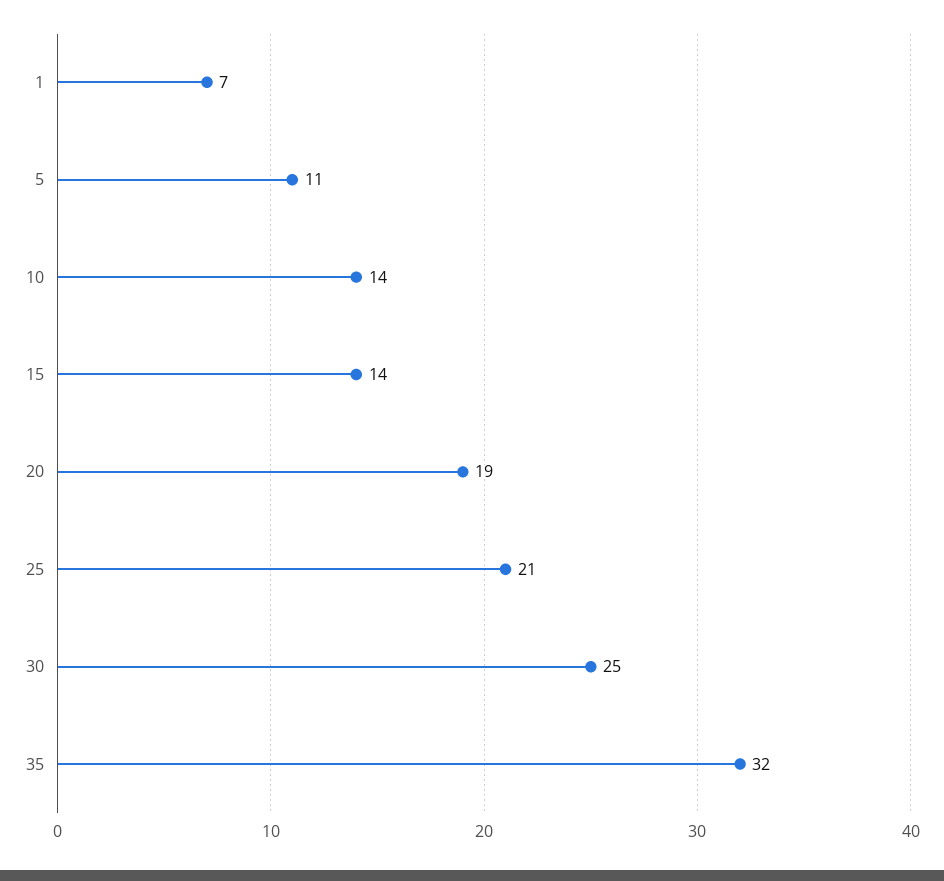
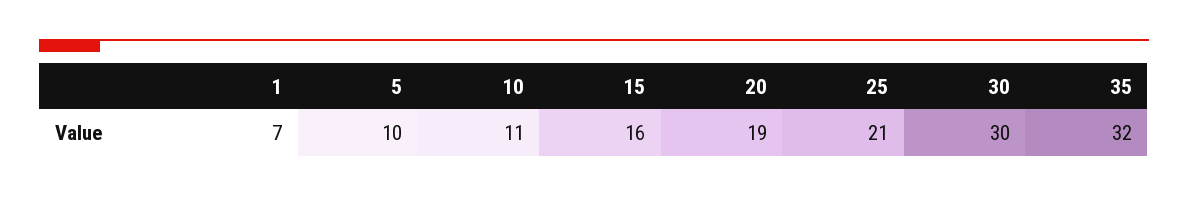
5: 11 -> 10
10: 14 -> 11
15: 14 -> 16
30: 25 -> 30

